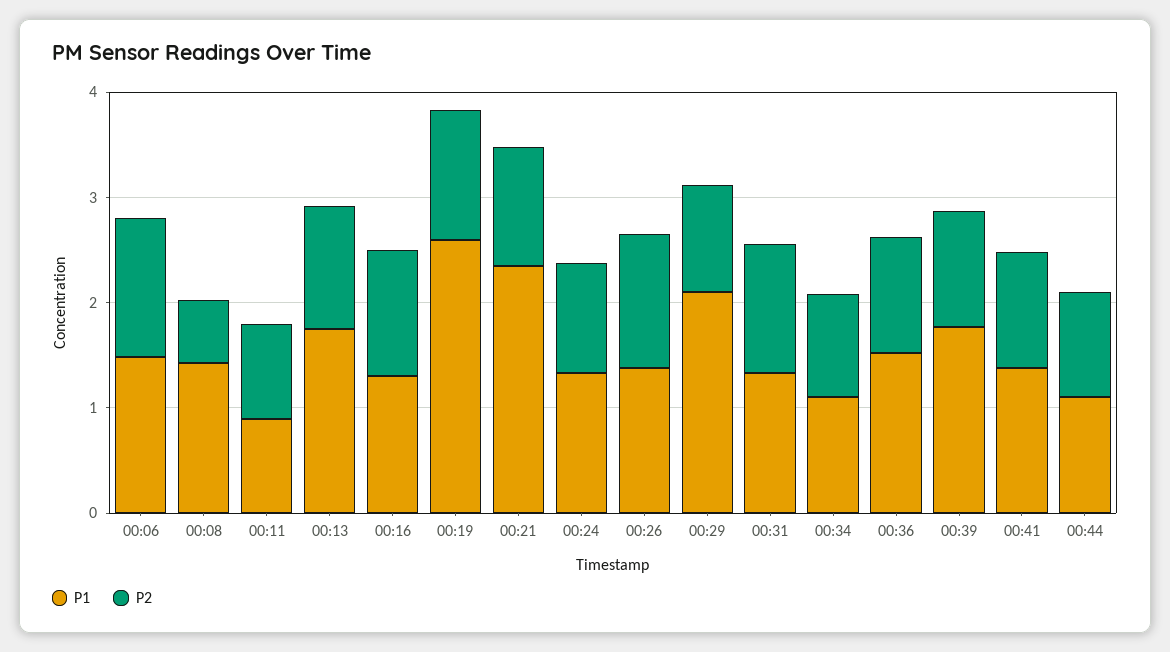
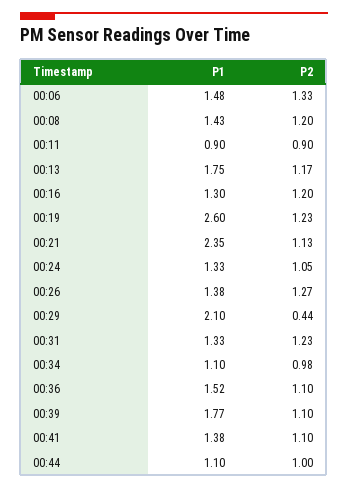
P2, 00:08: 0.6 -> 1.2
P2, 00:29: 1 -> 0.44

